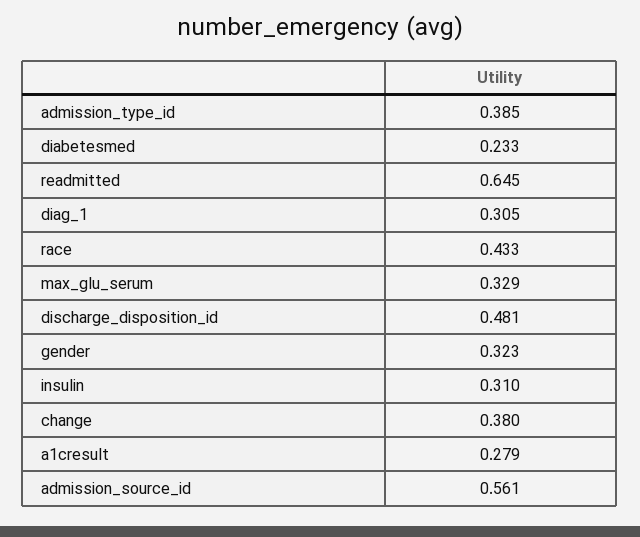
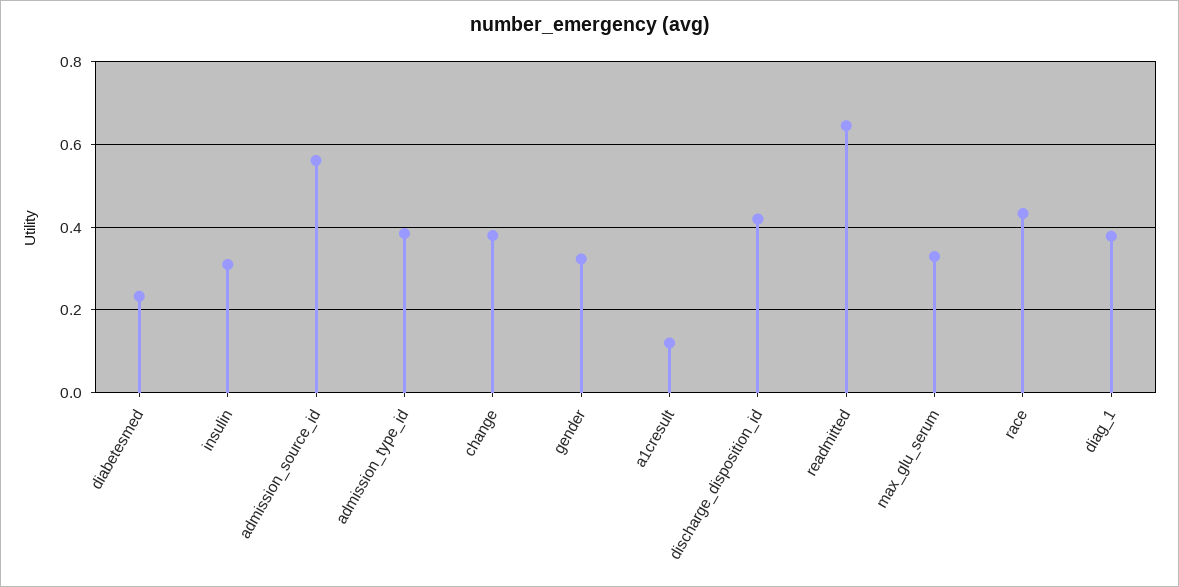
diag_1: 0.305 -> 0.38
discharge_disposition_id: 0.481 -> 0.42
a1cresult: 0.279 -> 0.12

